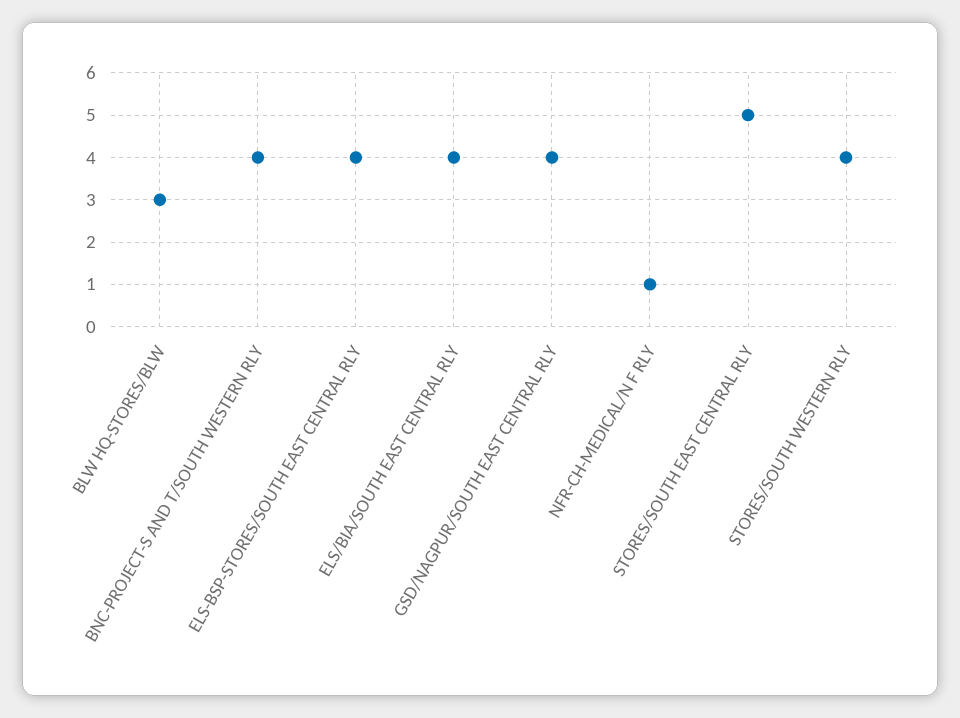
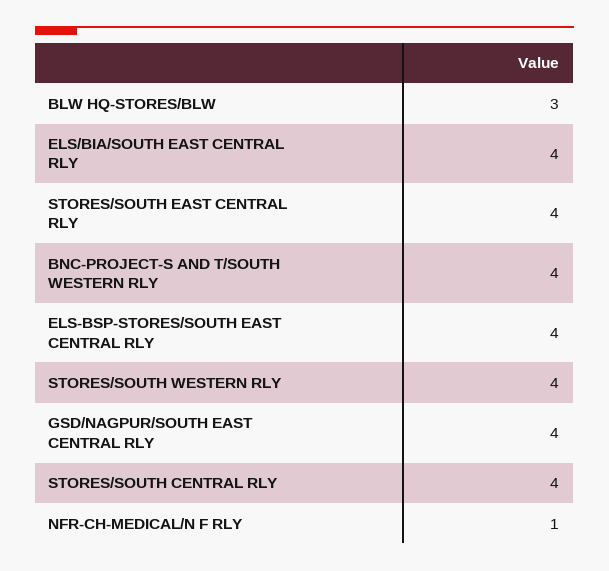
STORES/SOUTH EAST CENTRAL RLY: 5 -> 4
STORES/SOUTH CENTRAL RLY: none -> 4

